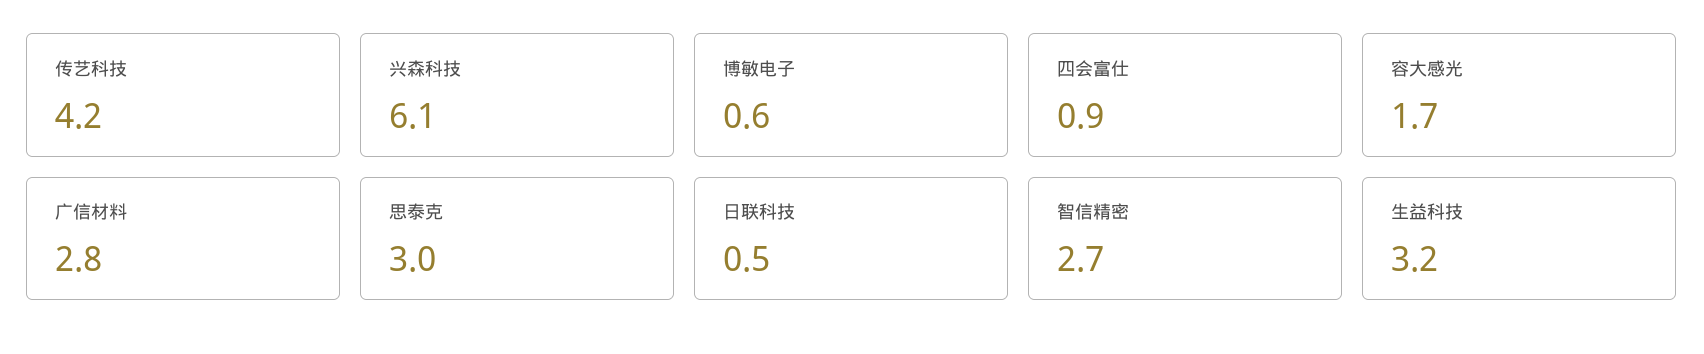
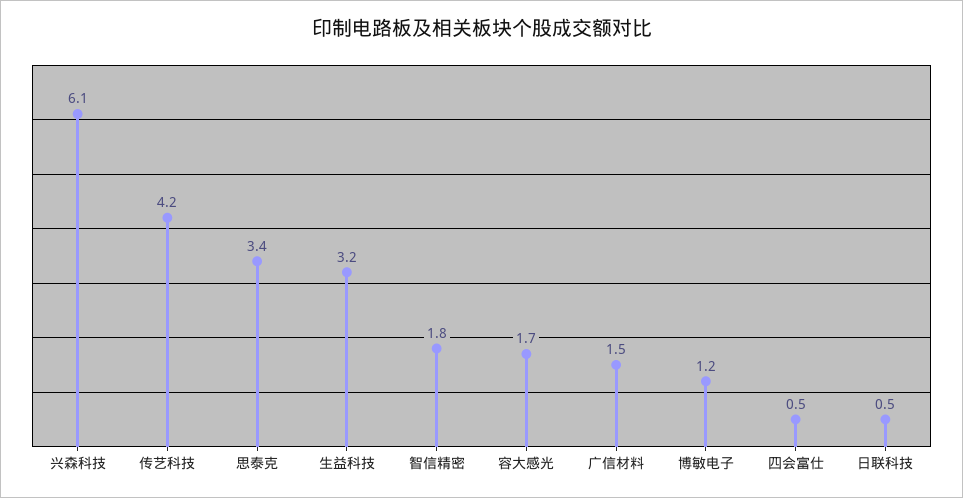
博敏电子: 0.6 -> 1.2
四会富仕: 0.9 -> 0.5
广信材料: 2.8 -> 1.5
思泰克: 3 -> 3.4
智信精密: 2.7 -> 1.8

